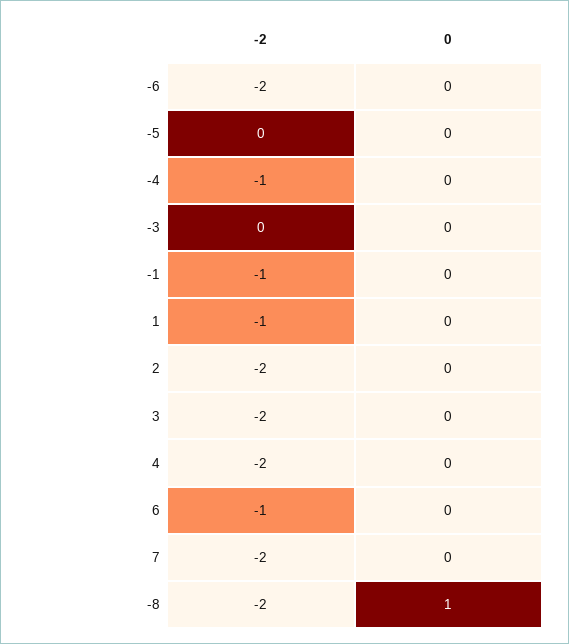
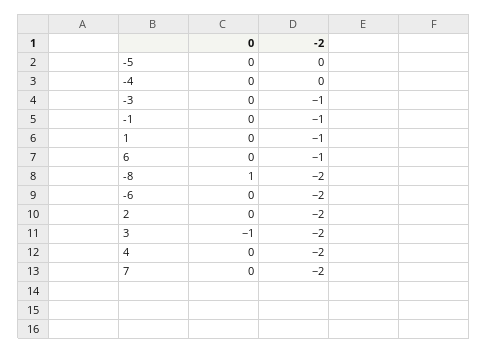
-2, -4: -1 -> 0
-2, -3: 0 -> -1
0, 3: 0 -> -1

